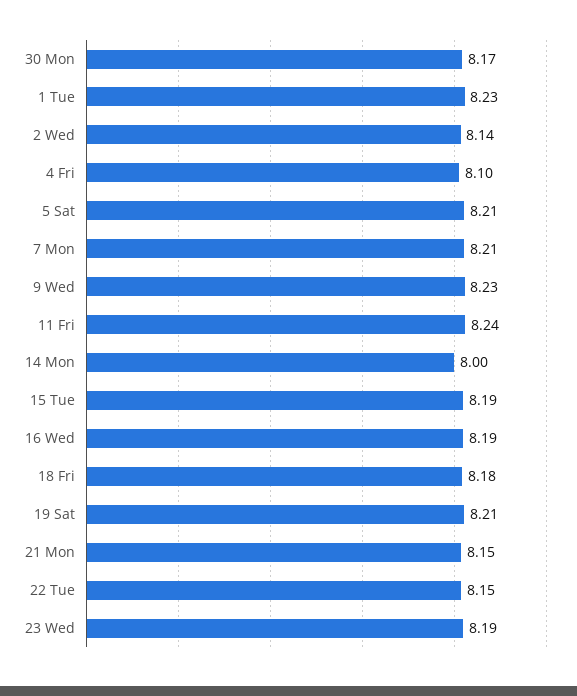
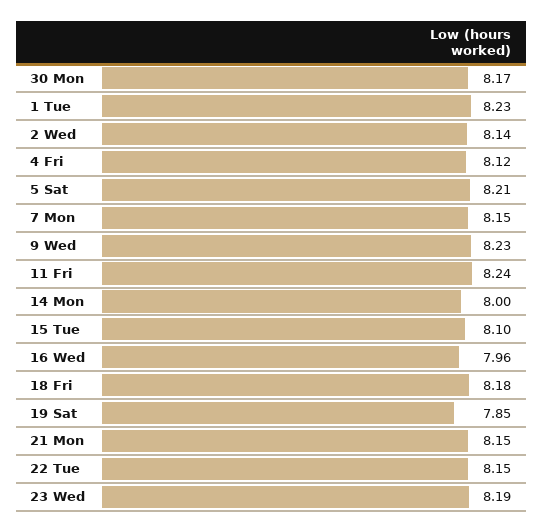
4 Fri: 8.1 -> 8.12
7 Mon: 8.21 -> 8.15
15 Tue: 8.19 -> 8.1
16 Wed: 8.19 -> 7.96
19 Sat: 8.21 -> 7.85

